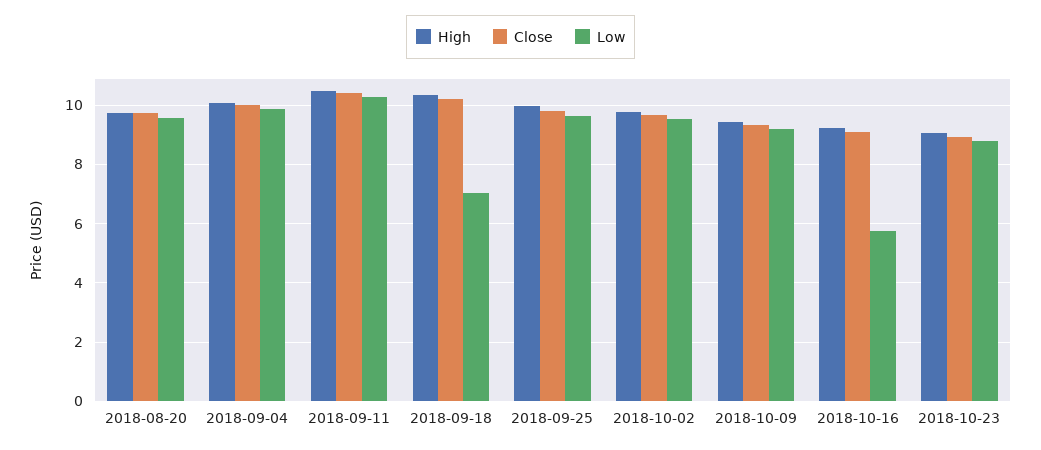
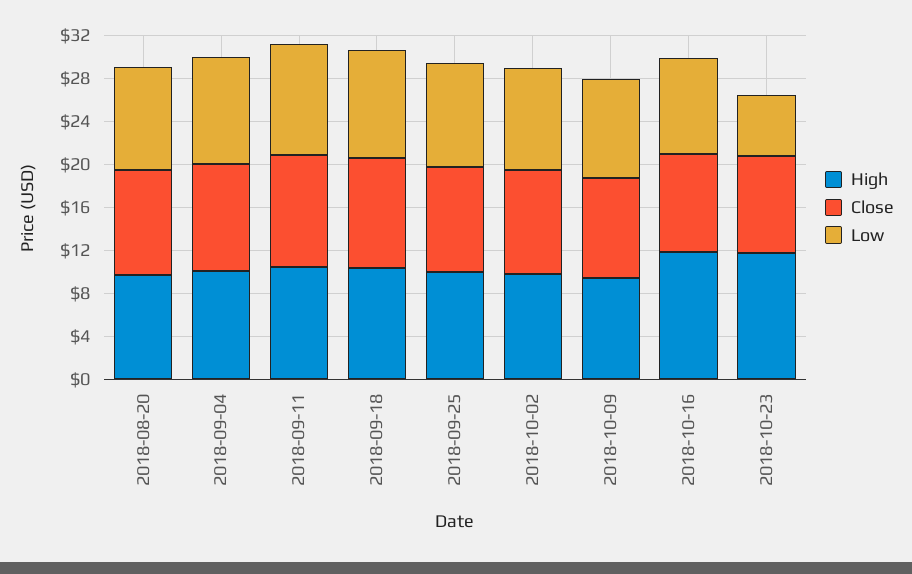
Low, 2018-09-18: 7 -> 10
High, 2018-10-16: 9.25 -> 12
Low, 2018-10-16: 5.75 -> 9
High, 2018-10-23: 9 -> 12
Low, 2018-10-23: 8.75 -> 6

